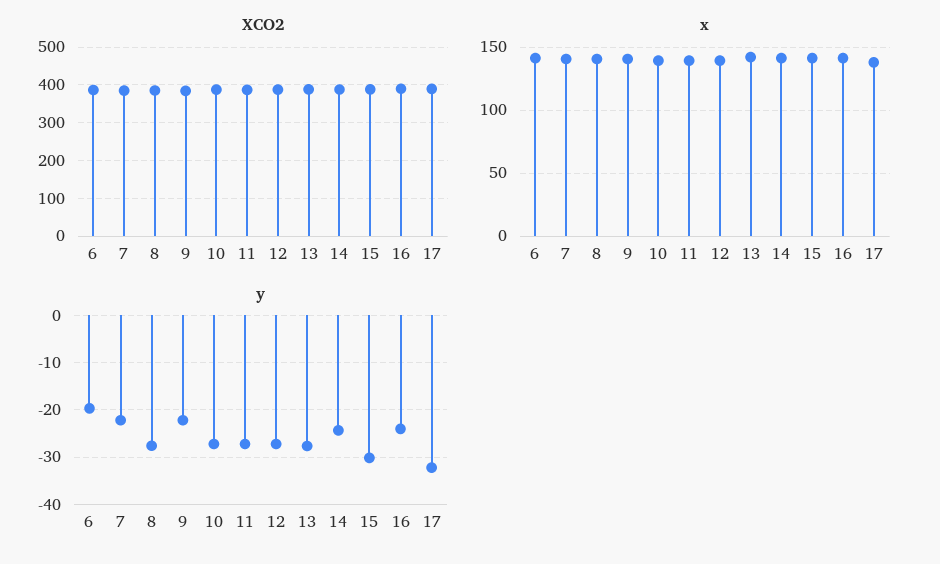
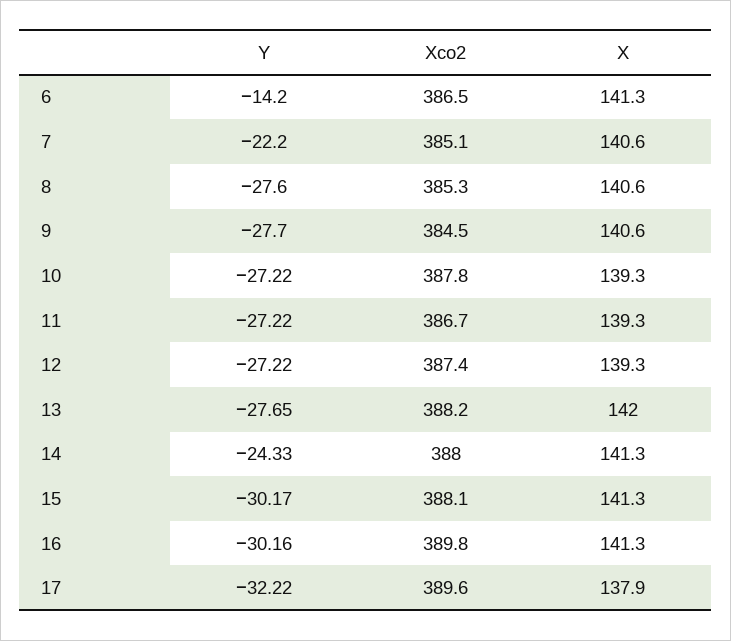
y, 6: -20 -> -14.2
y, 9: -22 -> -27.7
y, 16: -24 -> -30.16

